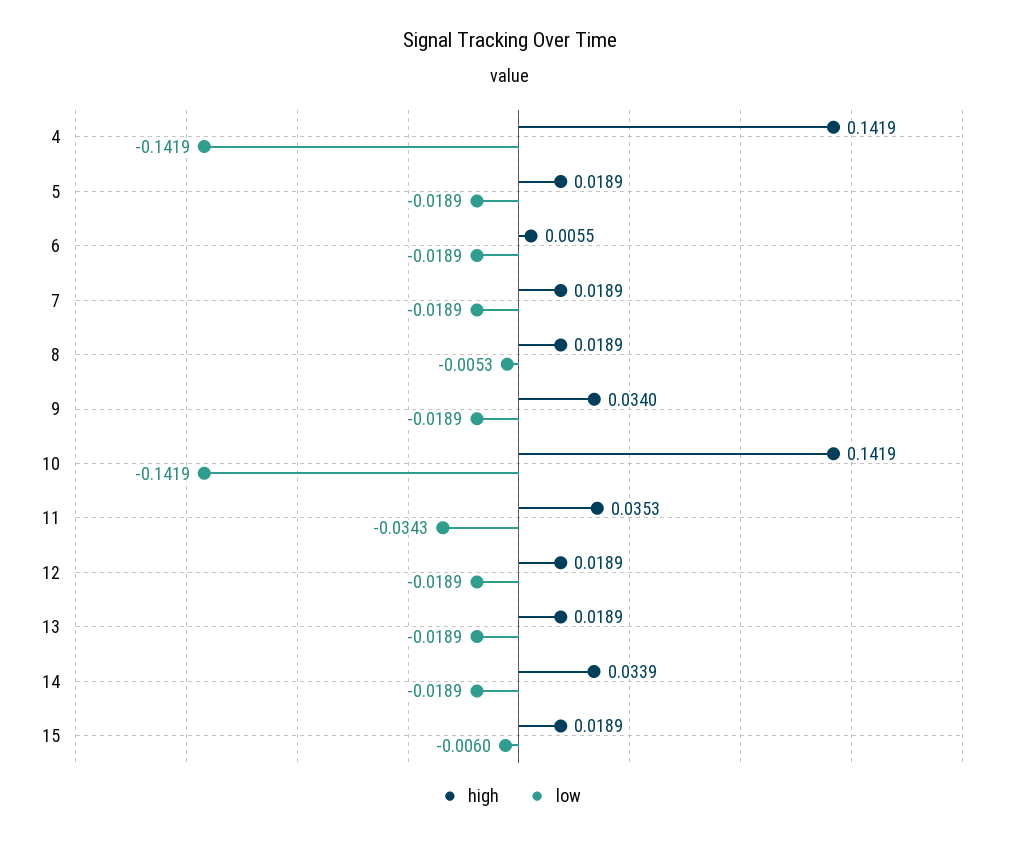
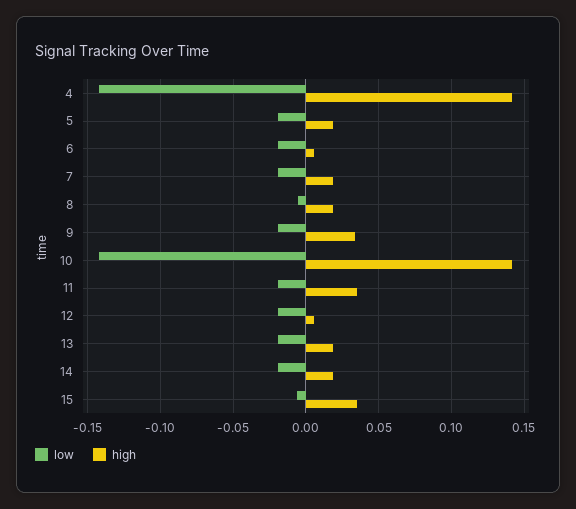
low, 11: -0.0343 -> -0.02
high, 12: 0.0189 -> 0.005
high, 14: 0.0339 -> 0.02
high, 15: 0.0189 -> 0.035

